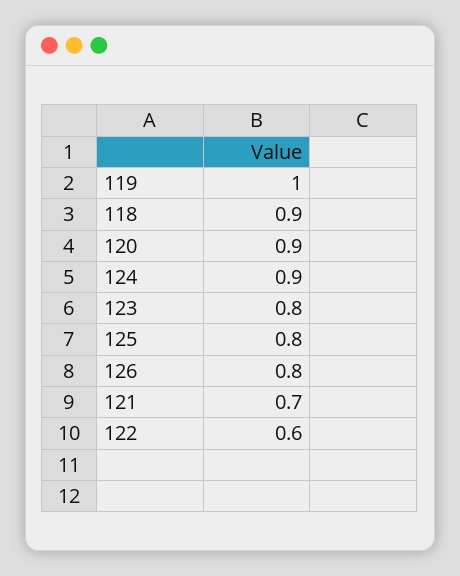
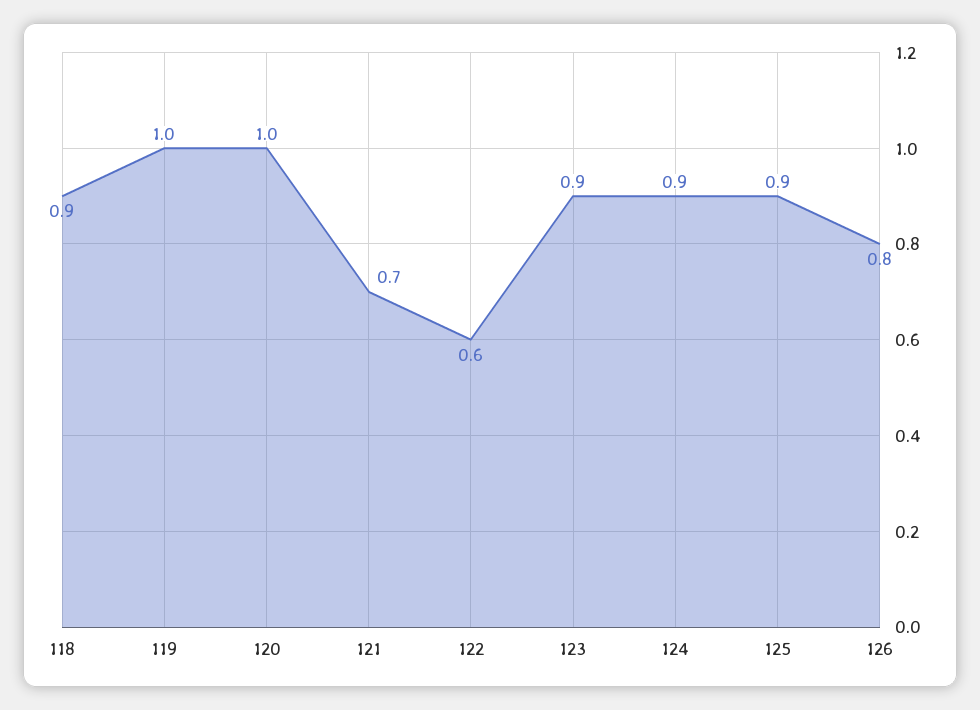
120: 0.9 -> 1
123: 0.8 -> 0.9
125: 0.8 -> 0.9

